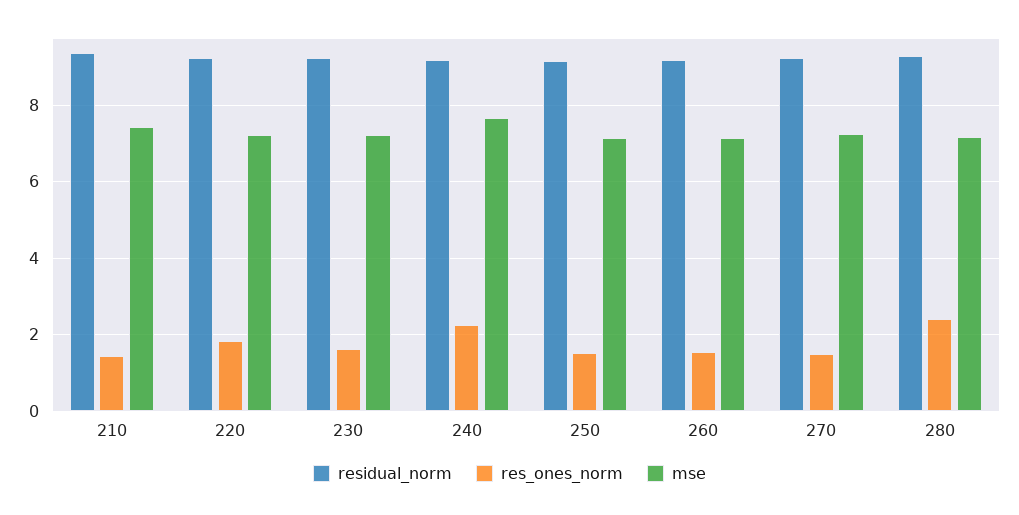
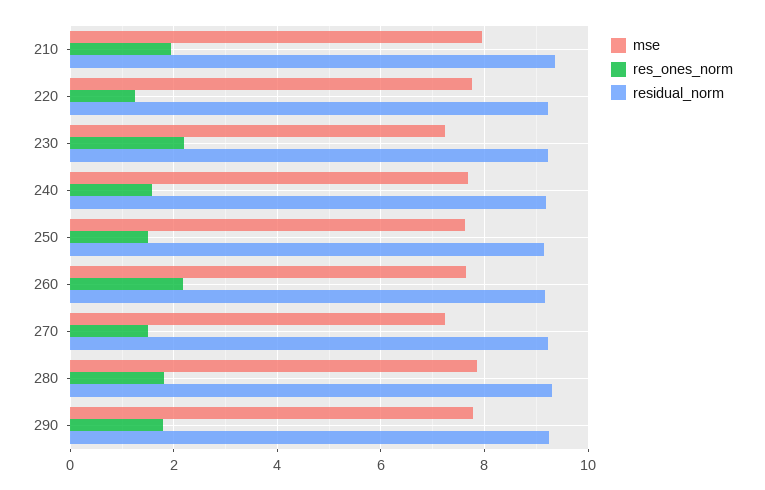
res_ones_norm, 210: 1.4 -> 2
mse, 210: 7.4 -> 8
res_ones_norm, 220: 1.8 -> 1.2
mse, 220: 7.2 -> 7.8
res_ones_norm, 230: 1.6 -> 2.2
res_ones_norm, 240: 2.2 -> 1.6
mse, 250: 7.2 -> 7.6
res_ones_norm, 260: 1.6 -> 2.2
mse, 260: 7.2 -> 7.6
res_ones_norm, 280: 2.4 -> 1.8
mse, 280: 7.2 -> 7.8
mse, 290: none -> 7.8
res_ones_norm, 290: none -> 1.8
residual_norm, 290: none -> 9.2

